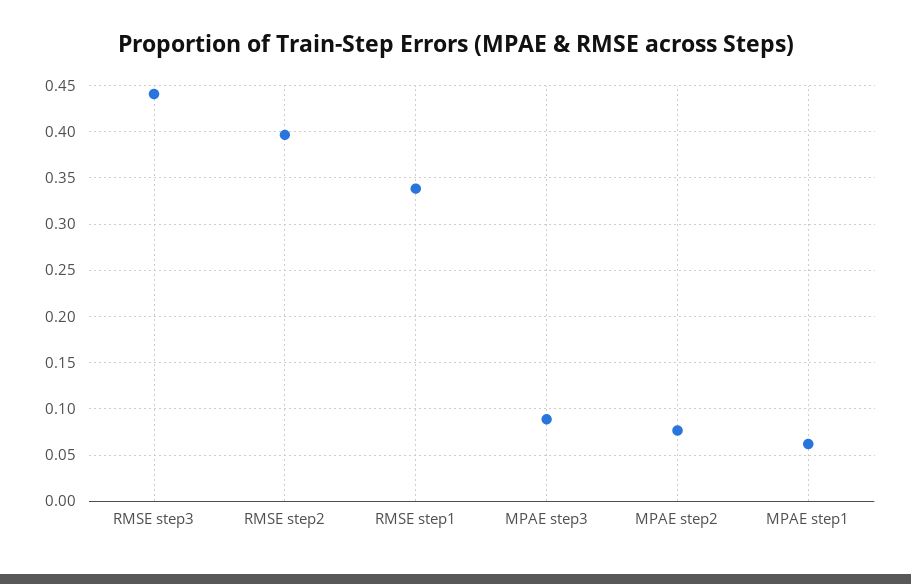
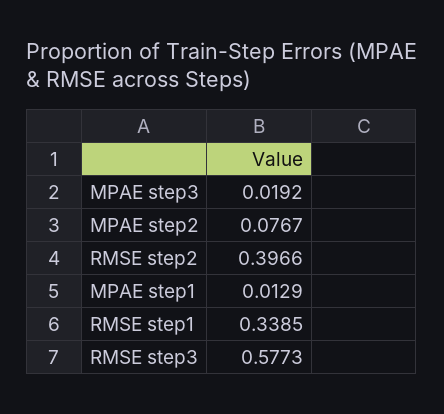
RMSE step3: 0.44 -> 0.5773
MPAE step3: 0.09 -> 0.0192
MPAE step1: 0.06 -> 0.0129

